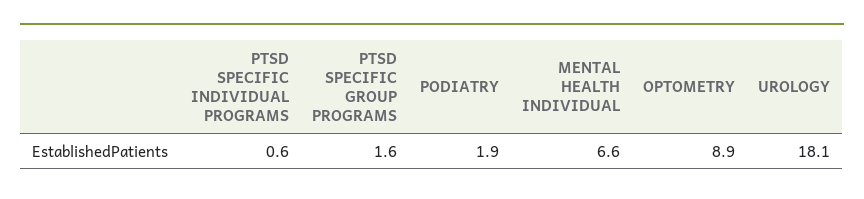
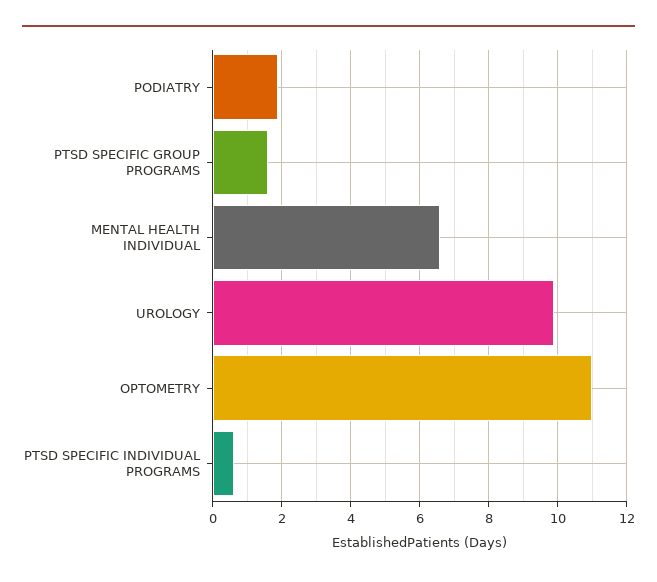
OPTOMETRY: 8.9 -> 11
UROLOGY: 18.1 -> 10

